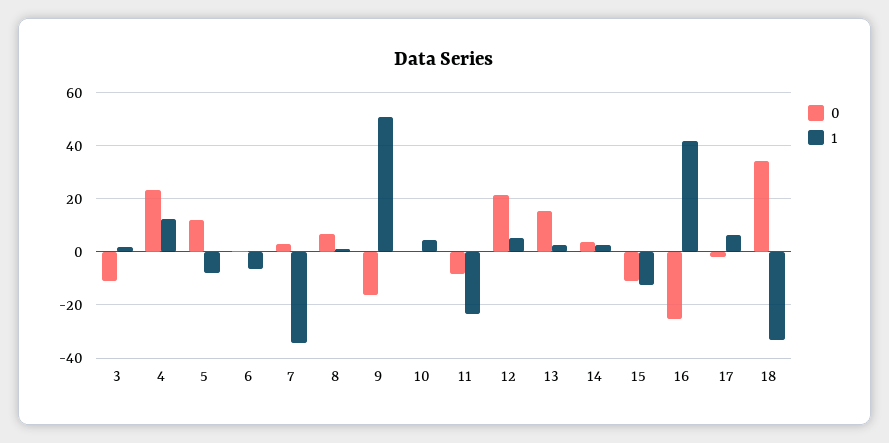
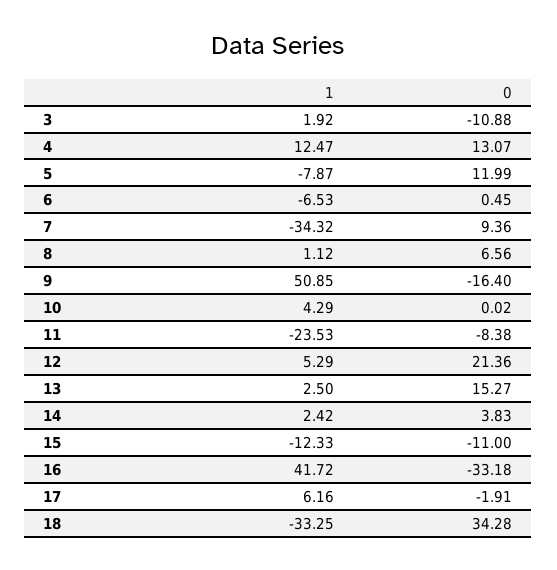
0, 4: 22.5 -> 13.07
0, 7: 2.5 -> 9.36
0, 16: -25 -> -33.18

